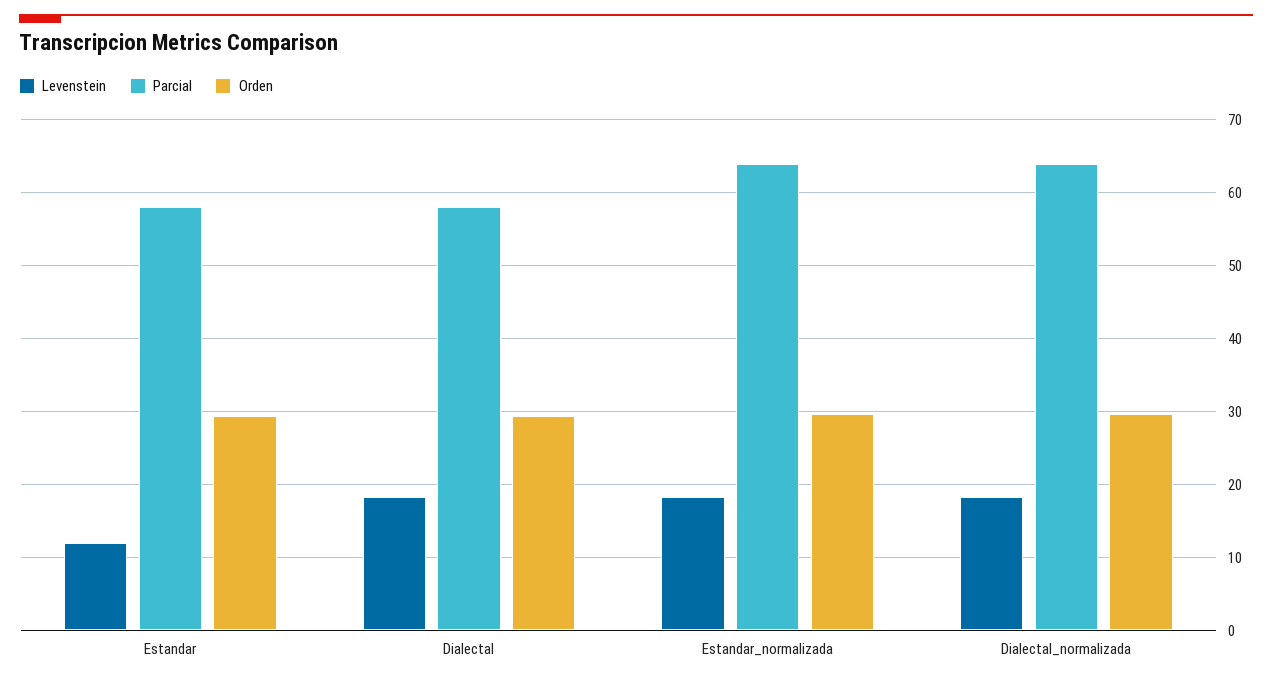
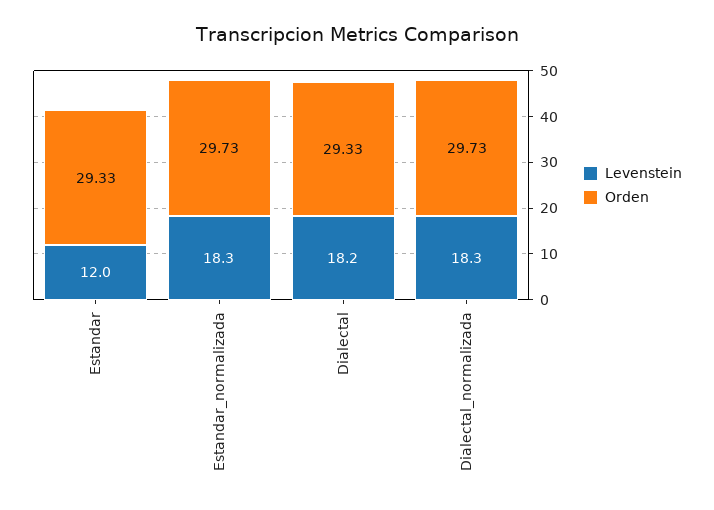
Parcial, Estandar: 58 -> none
Parcial, Dialectal: 58 -> none
Parcial, Estandar_normalizada: 64 -> none
Parcial, Dialectal_normalizada: 64 -> none

